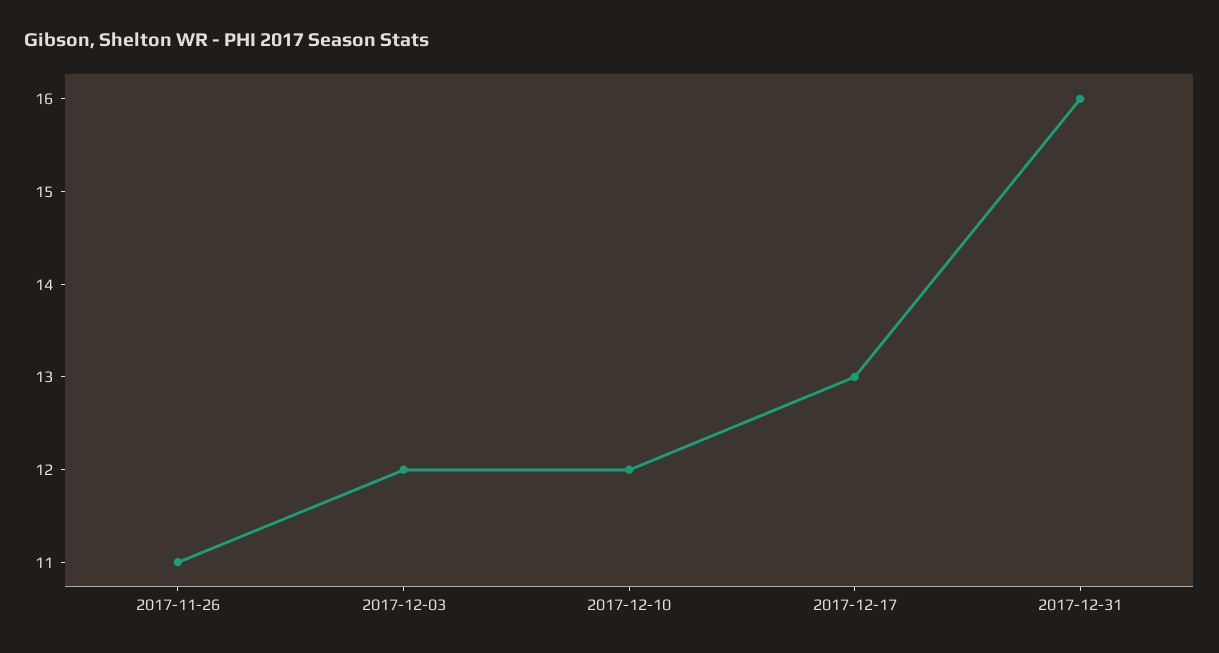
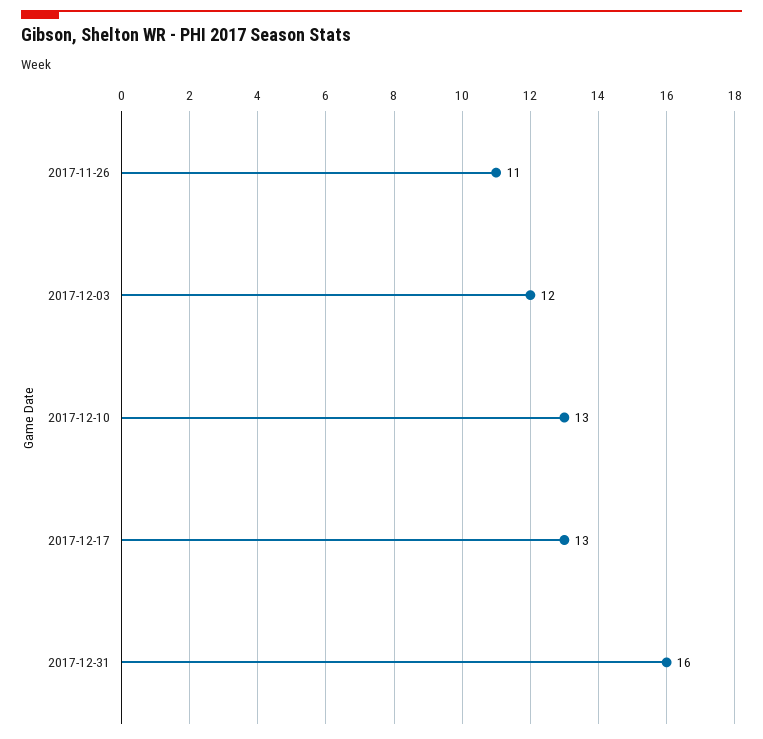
2017-12-10: 12 -> 13

